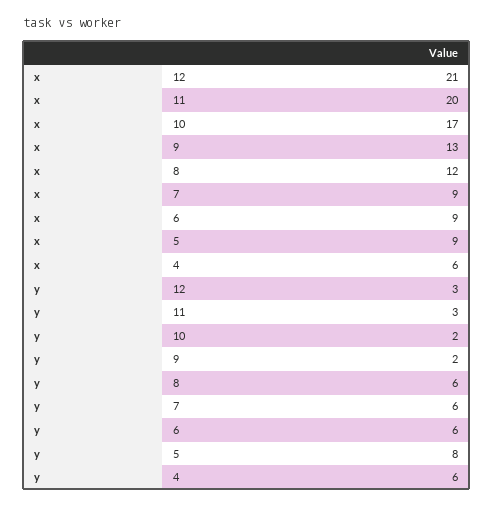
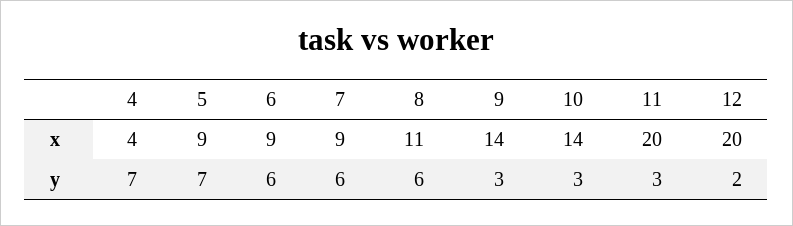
x, 12: 21 -> 20
x, 10: 17 -> 14
x, 9: 13 -> 14
x, 8: 12 -> 11
x, 4: 6 -> 4
y, 12: 3 -> 2
y, 10: 2 -> 3
y, 9: 2 -> 3
y, 5: 8 -> 7
y, 4: 6 -> 7

